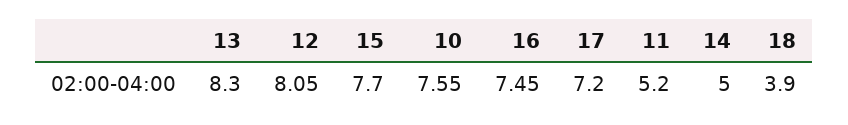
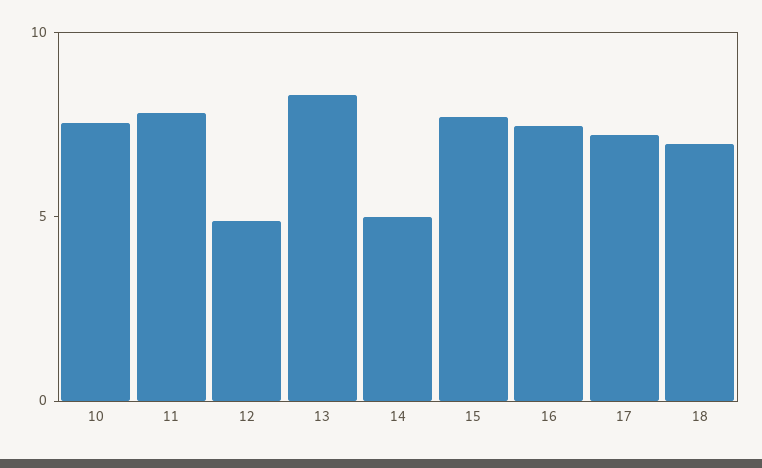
12: 8.05 -> 5
11: 5.2 -> 8
18: 3.9 -> 7

